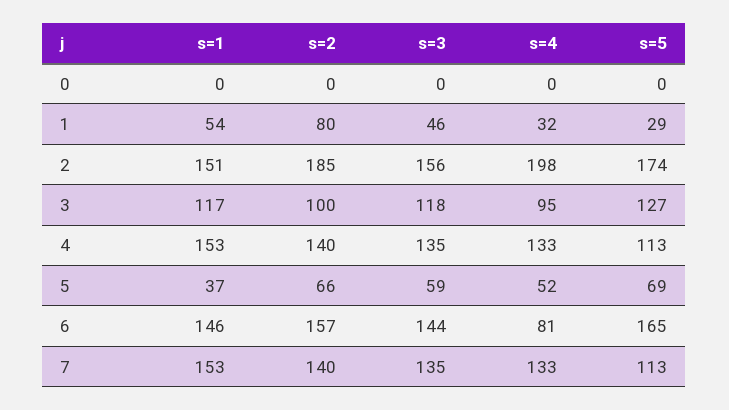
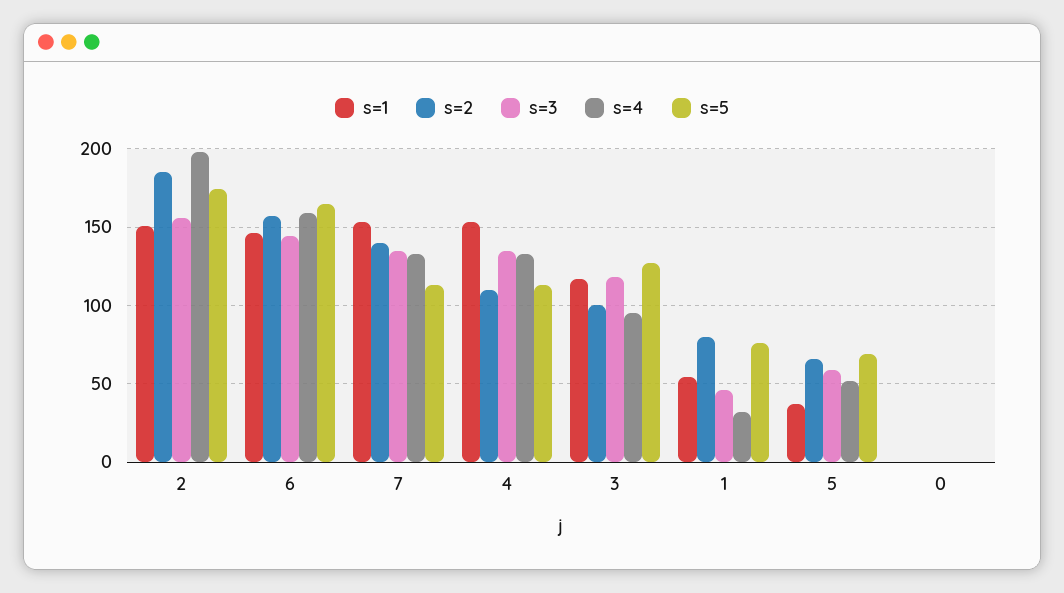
s=5, 1: 29 -> 75
s=2, 4: 140 -> 110
s=4, 6: 81 -> 160

